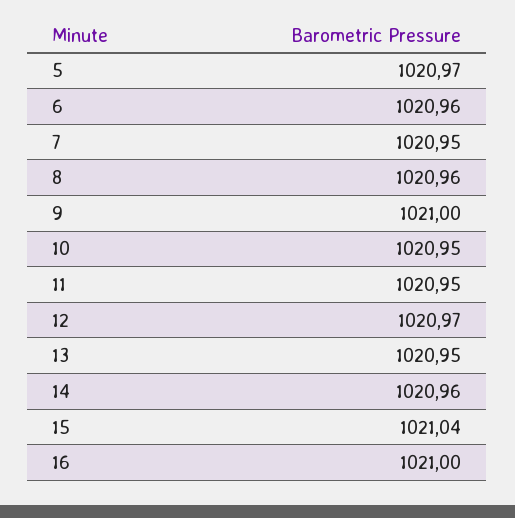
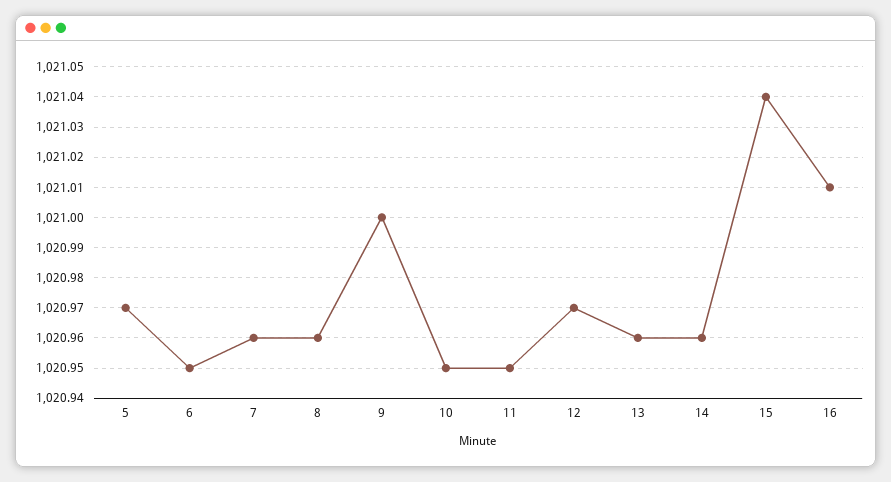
6: 1020.96 -> 1020.95
7: 1020.95 -> 1020.96
13: 1020.95 -> 1020.96
16: 1021 -> 1021.01

